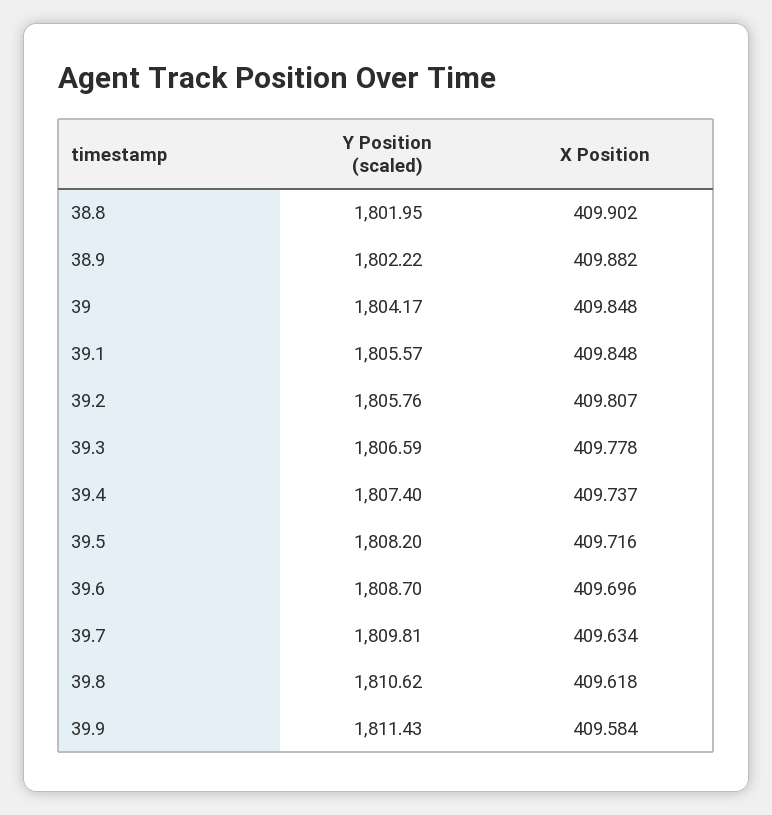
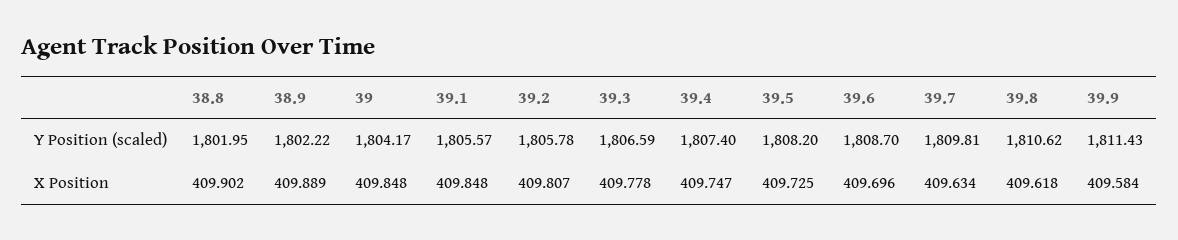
X Position, 38.9: 409.882 -> 409.889
Y Position (scaled), 39.2: 1805.76 -> 1805.78
X Position, 39.4: 409.737 -> 409.747
X Position, 39.5: 409.716 -> 409.725

